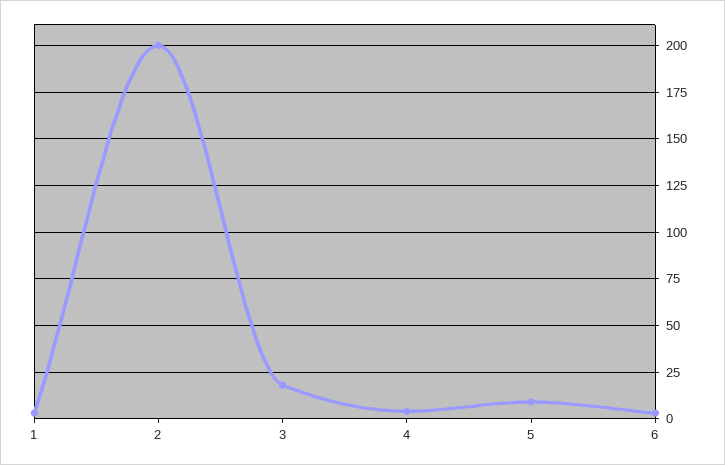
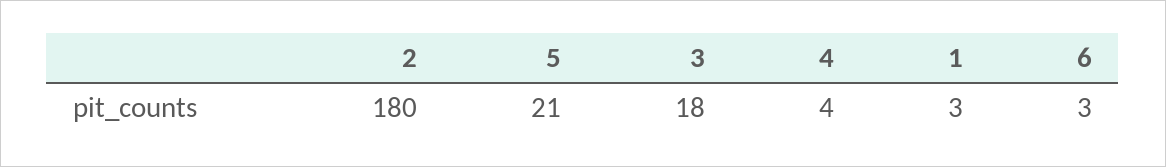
2: 200 -> 180
5: 10 -> 21

